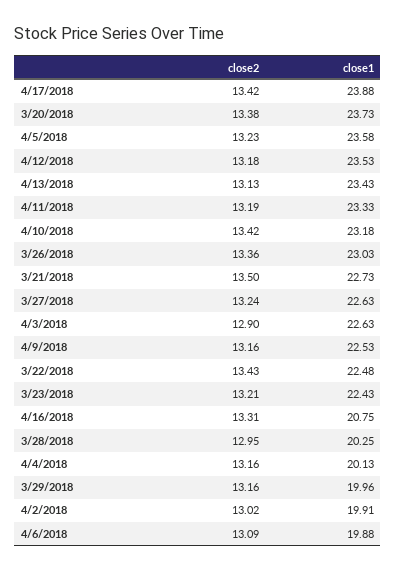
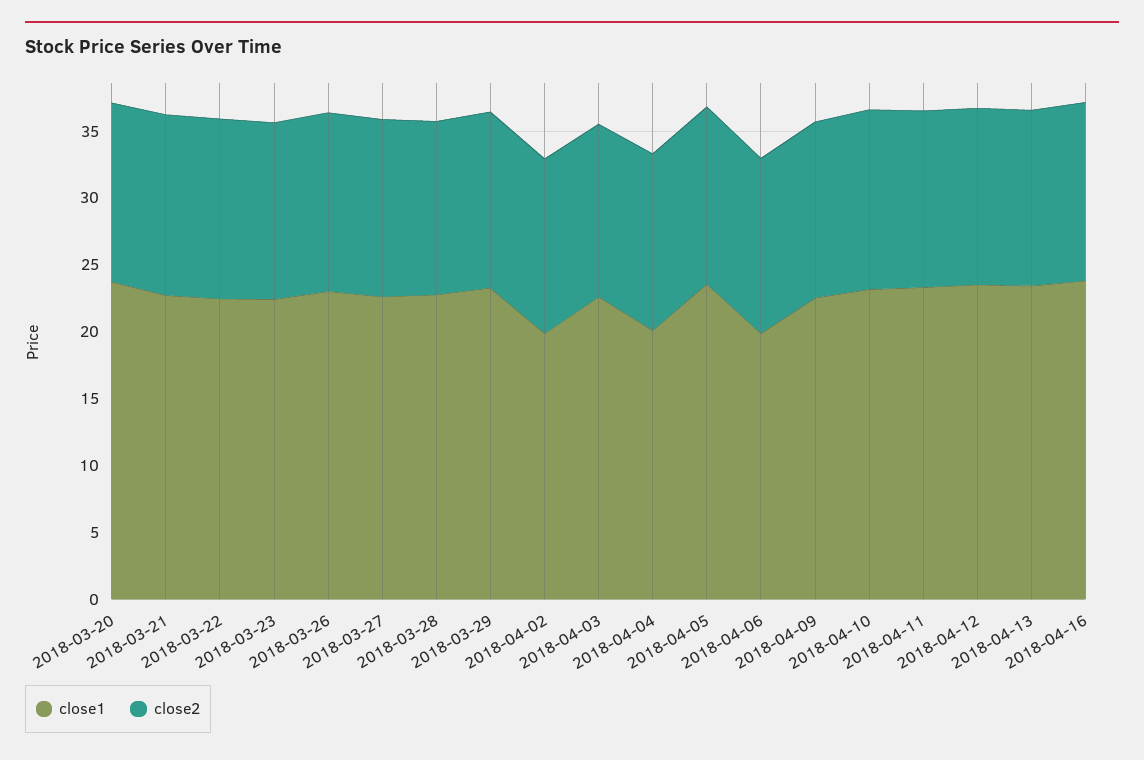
close2, 4/17/2018: 13.42 -> none
close1, 4/17/2018: 23.88 -> none
close1, 4/16/2018: 20.75 -> 24
close1, 3/28/2018: 20.25 -> 23
close1, 3/29/2018: 19.96 -> 23

